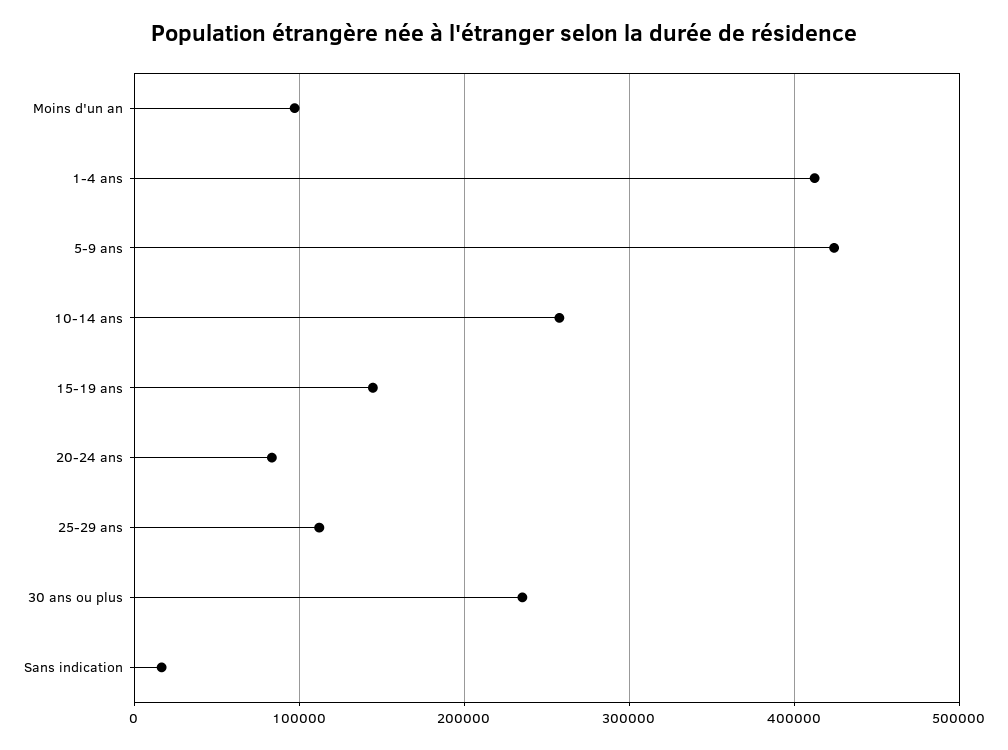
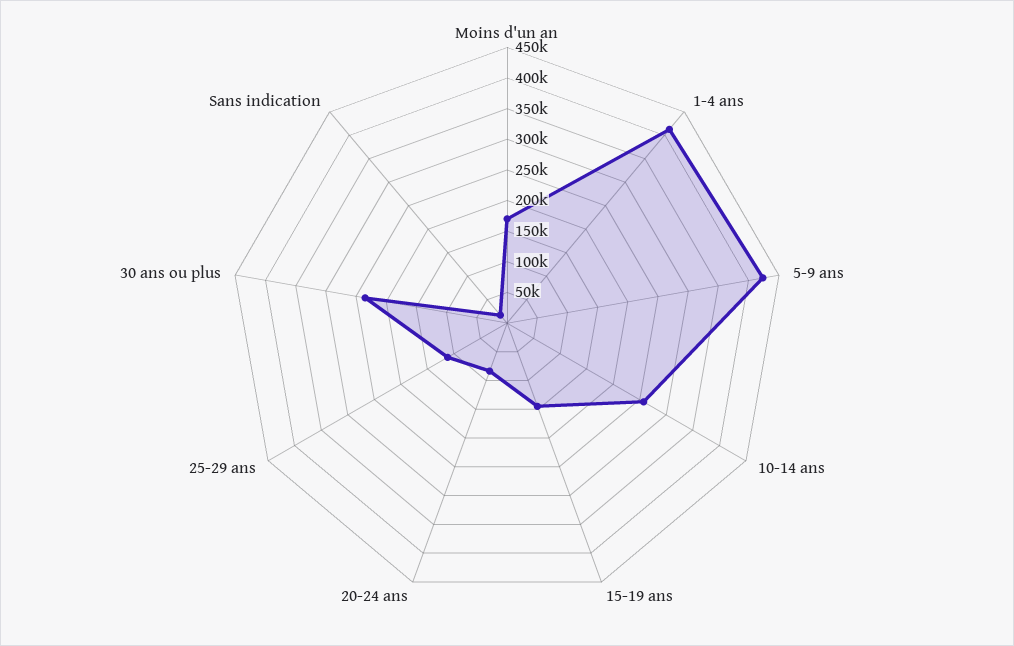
Moins d'un an: 100000 -> 175000

